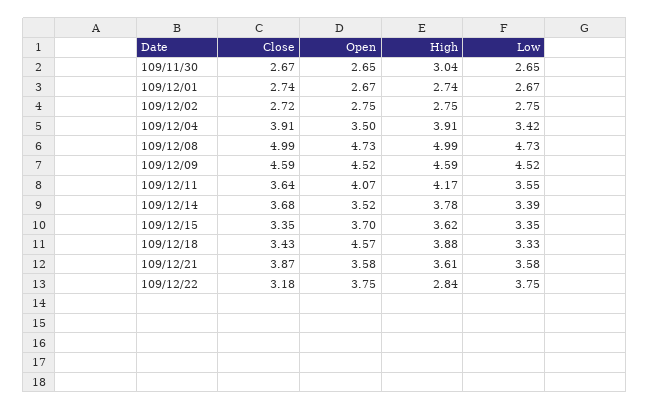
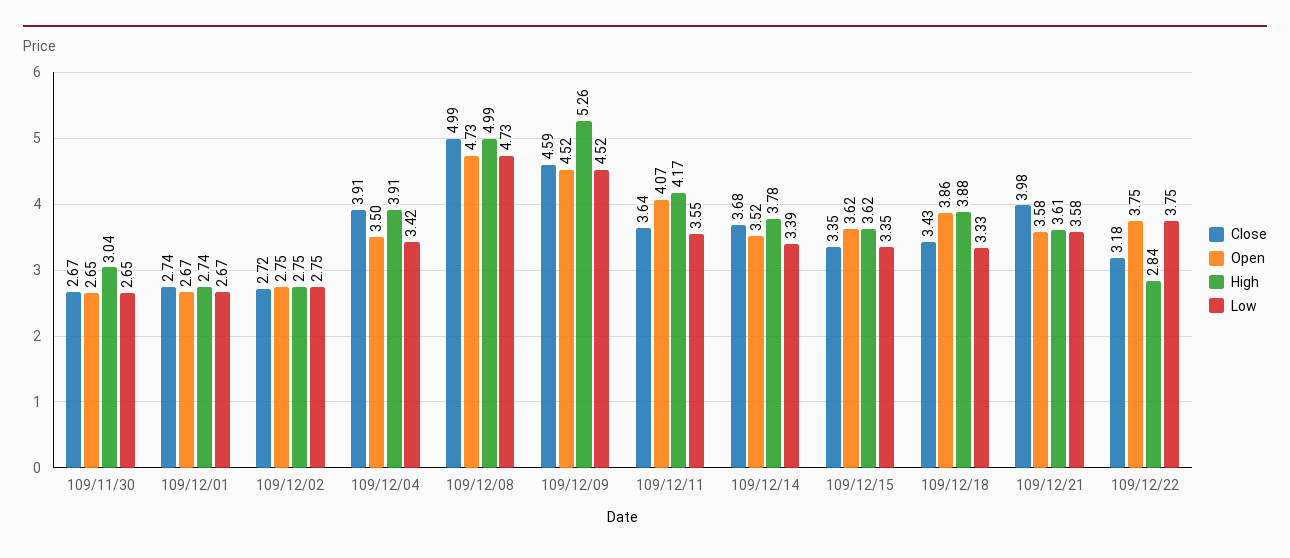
High, 109/12/09: 4.59 -> 5.26
Open, 109/12/15: 3.7 -> 3.62
Open, 109/12/18: 4.57 -> 3.86
Close, 109/12/21: 3.87 -> 3.98

